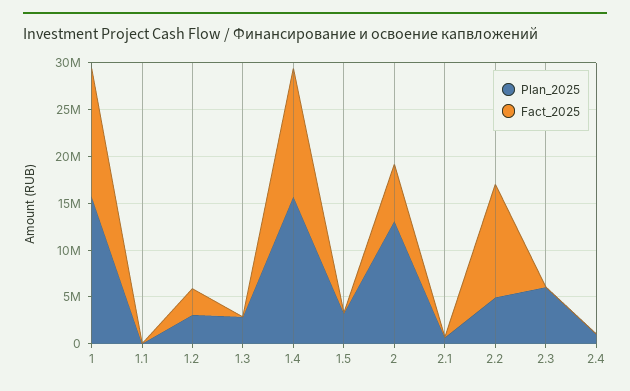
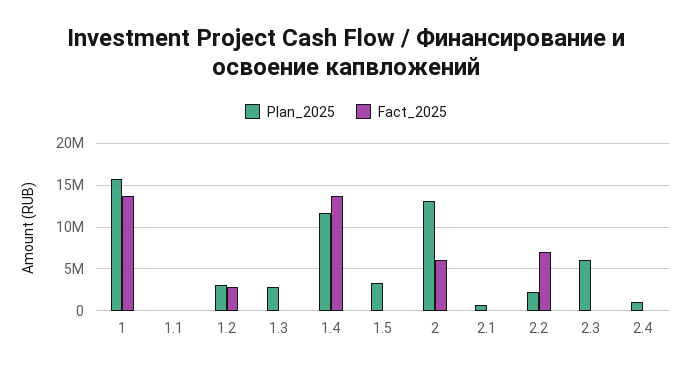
Plan_2025, 1.4: 16000000 -> 12000000
Plan_2025, 2.2: 5000000 -> 2000000
Fact_2025, 2.2: 12000000 -> 7000000

